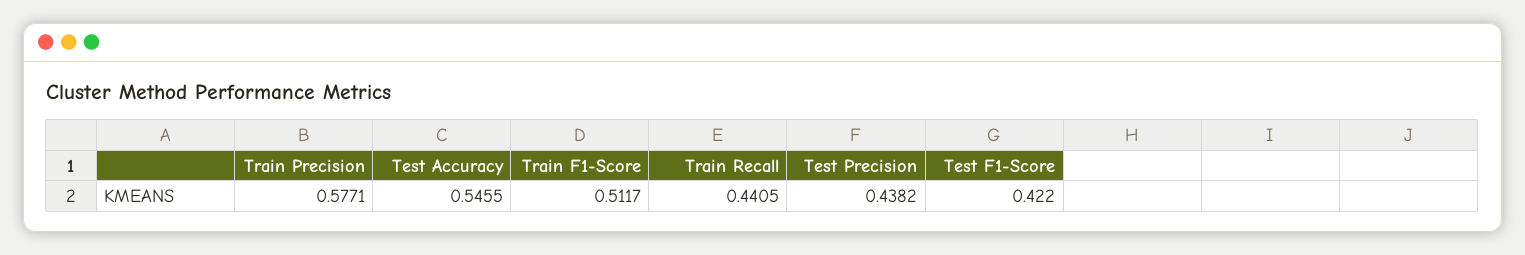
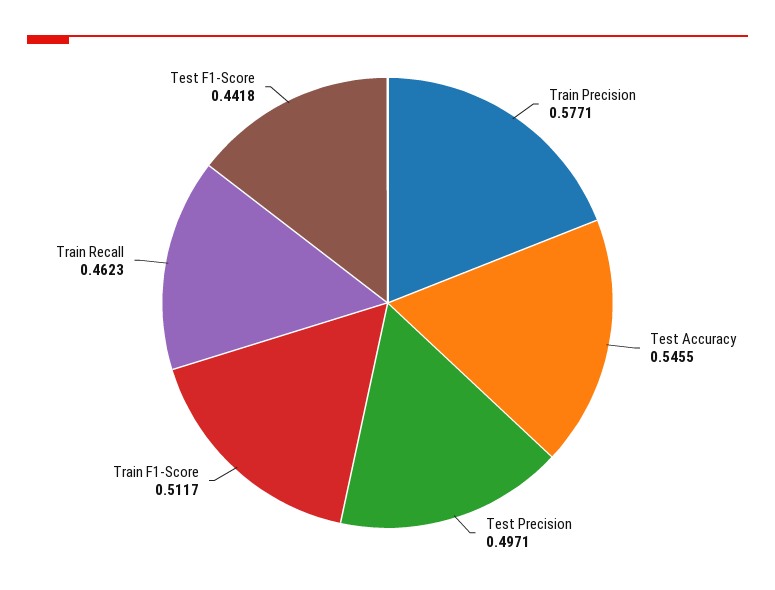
Train Recall: 0.4405 -> 0.4623
Test Precision: 0.4382 -> 0.4971
Test F1-Score: 0.422 -> 0.4418

